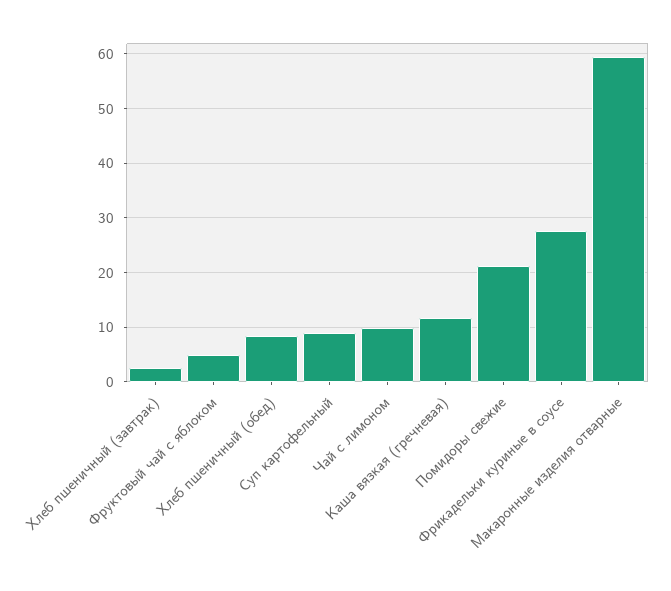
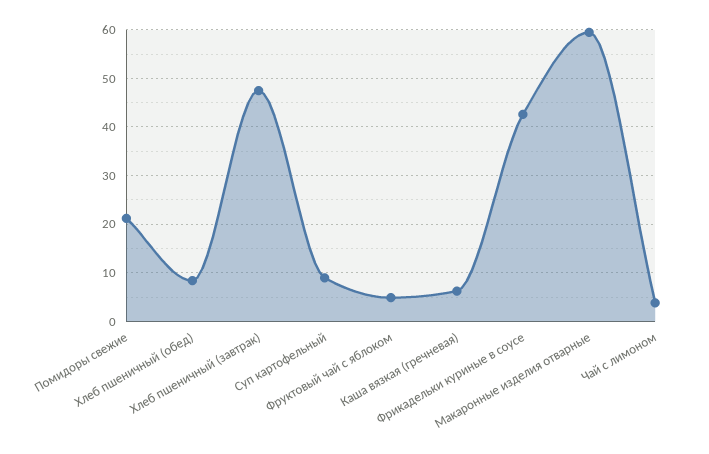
Хлеб пшеничный (завтрак): 2 -> 48
Чай с лимоном: 10 -> 4
Каша вязкая (гречневая): 12 -> 6
Фрикадельки куриные в соусе: 28 -> 42

